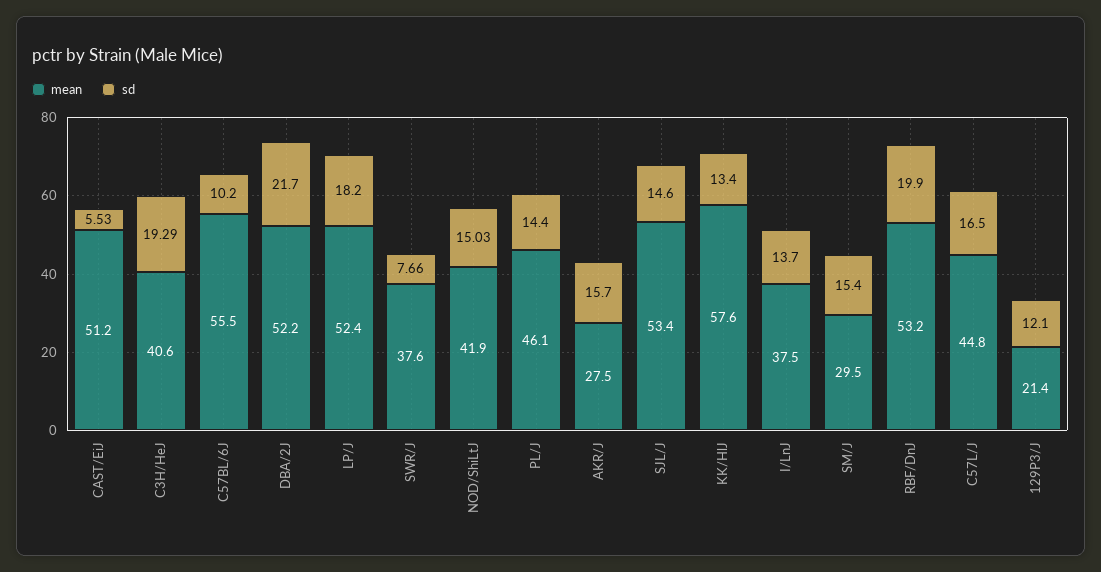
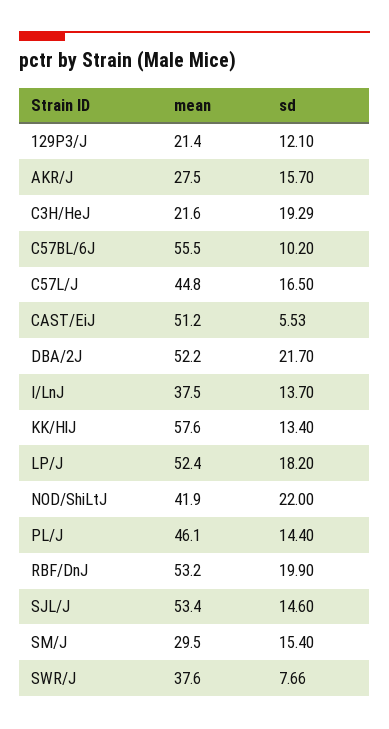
mean, C3H/HeJ: 40.6 -> 21.6
sd, NOD/ShiLtJ: 15.03 -> 22

